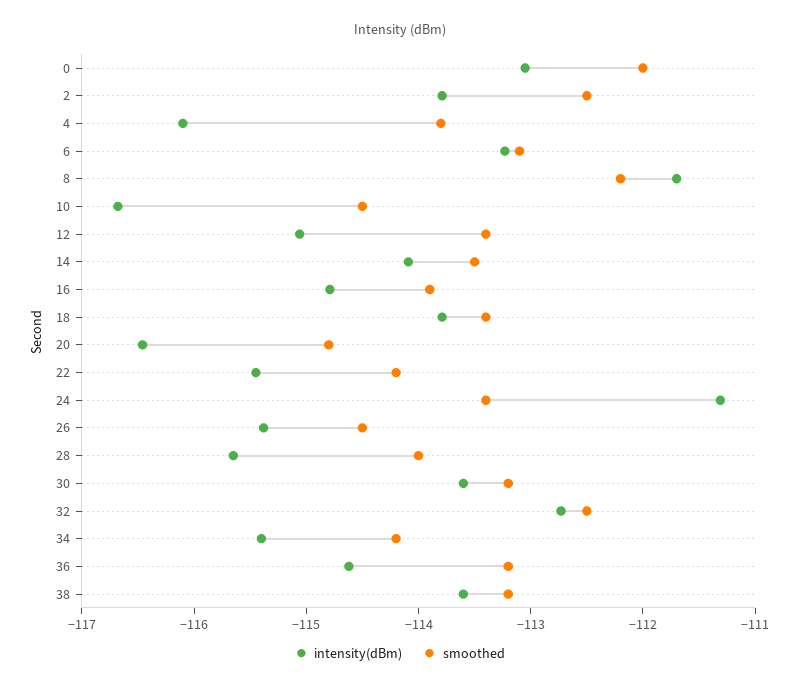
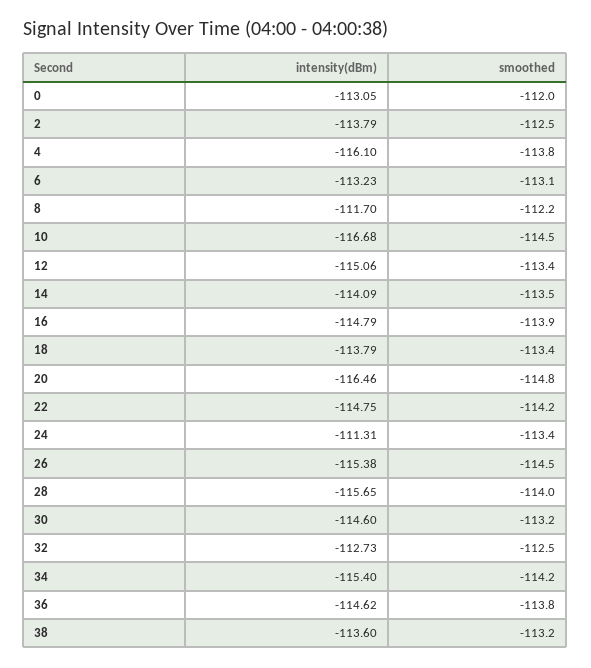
intensity(dBm), 22: -115.4 -> -114.75
intensity(dBm), 30: -113.6 -> -114.6
smoothed, 36: -113.2 -> -113.8

